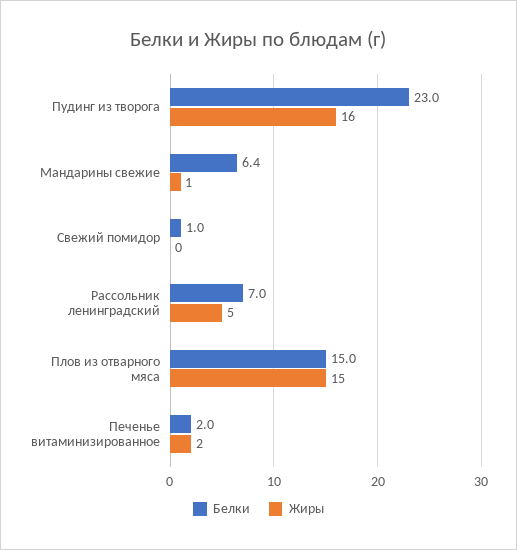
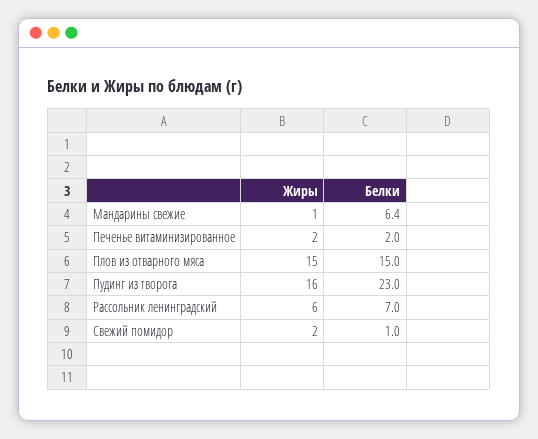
Жиры, Свежий помидор: 0 -> 2
Жиры, Рассольник ленинградский: 5 -> 6

